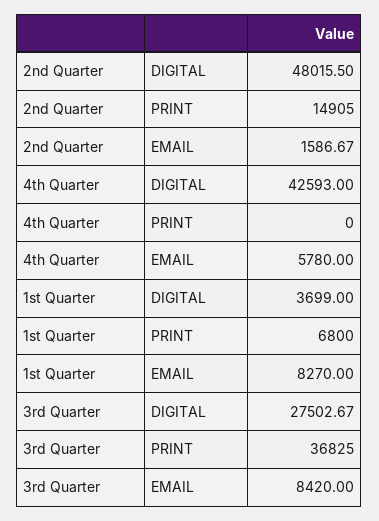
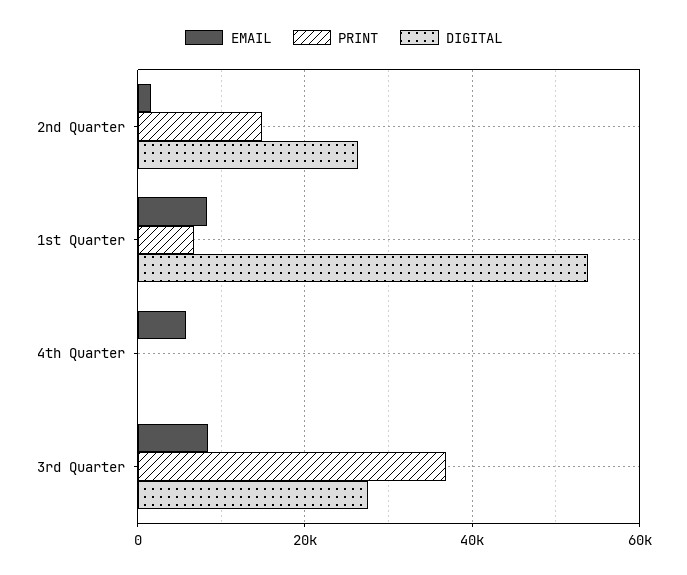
DIGITAL, 2nd Quarter: 48015.5 -> 26000
DIGITAL, 4th Quarter: 42593 -> 0
DIGITAL, 1st Quarter: 3699 -> 54000

